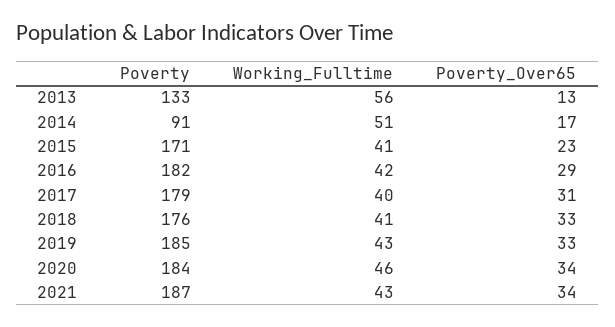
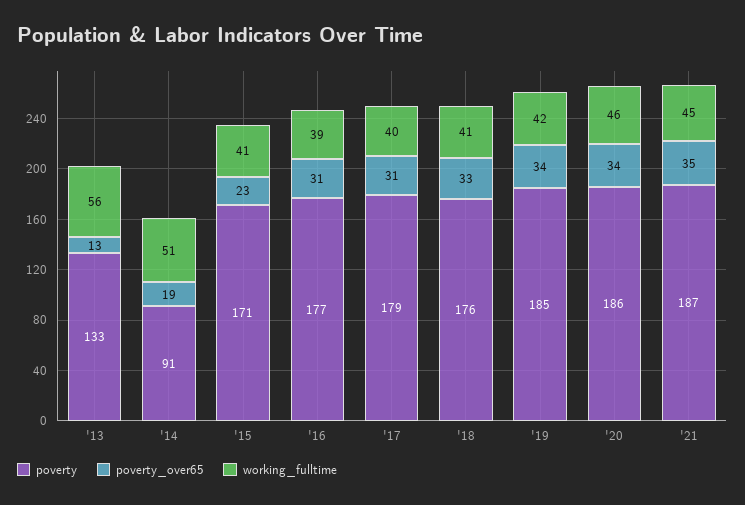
Poverty_Over65, 2014: 17 -> 19
Poverty, 2016: 182 -> 177
Working_Fulltime, 2016: 42 -> 39
Poverty_Over65, 2016: 29 -> 31
Working_Fulltime, 2019: 43 -> 42
Poverty_Over65, 2019: 33 -> 34
Poverty, 2020: 184 -> 186
Working_Fulltime, 2021: 43 -> 45
Poverty_Over65, 2021: 34 -> 35

